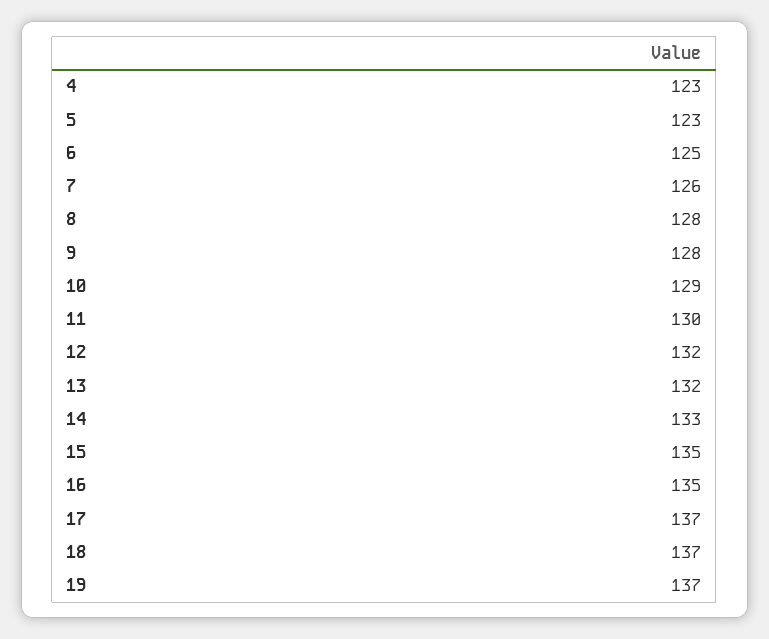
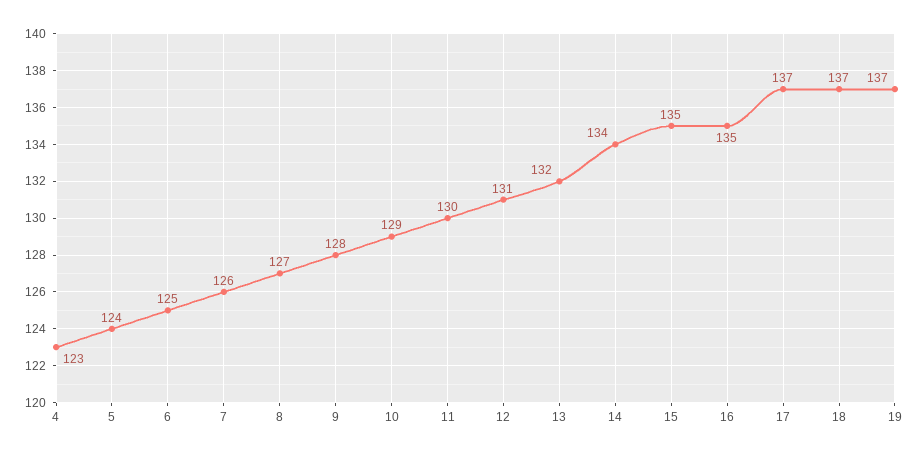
5: 123 -> 124
8: 128 -> 127
12: 132 -> 131
14: 133 -> 134

